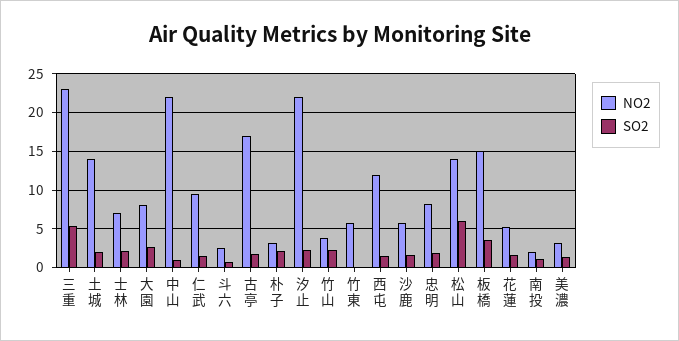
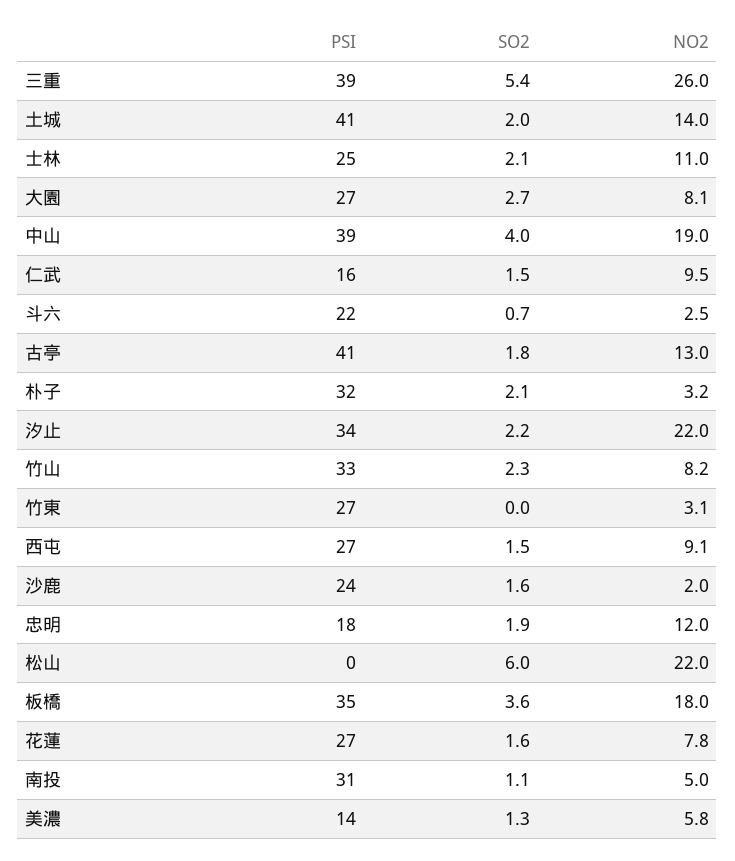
NO2, 三重: 23 -> 26
NO2, 士林: 7 -> 11
NO2, 中山: 22 -> 19
SO2, 中山: 1 -> 4
NO2, 古亭: 17 -> 13
NO2, 竹山: 4 -> 8.2
NO2, 竹東: 6 -> 3.1
NO2, 西屯: 12 -> 9.1
NO2, 沙鹿: 6 -> 2
NO2, 忠明: 8 -> 12
NO2, 松山: 14 -> 22
NO2, 板橋: 15 -> 18
NO2, 花蓮: 5 -> 7.8
NO2, 南投: 2 -> 5
NO2, 美濃: 3 -> 5.8
PSI, 三重: none -> 39
PSI, 土城: none -> 41
PSI, 士林: none -> 25
PSI, 大園: none -> 27
PSI, 中山: none -> 39
PSI, 仁武: none -> 16
PSI, 斗六: none -> 22
PSI, 古亭: none -> 41
PSI, 朴子: none -> 32
PSI, 汐止: none -> 34
PSI, 竹山: none -> 33
PSI, 竹東: none -> 27
PSI, 西屯: none -> 27
PSI, 沙鹿: none -> 24
PSI, 忠明: none -> 18
PSI, 松山: none -> 0
PSI, 板橋: none -> 35
PSI, 花蓮: none -> 27
PSI, 南投: none -> 31
PSI, 美濃: none -> 14

